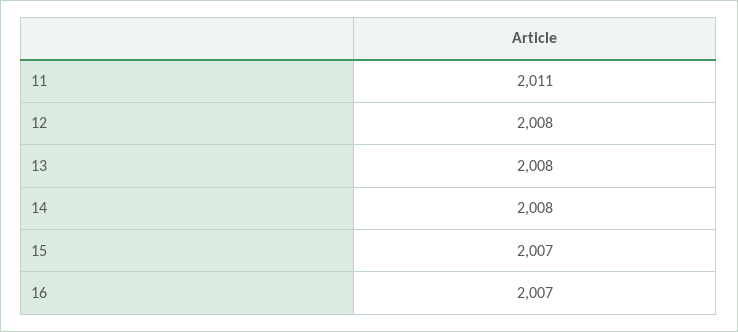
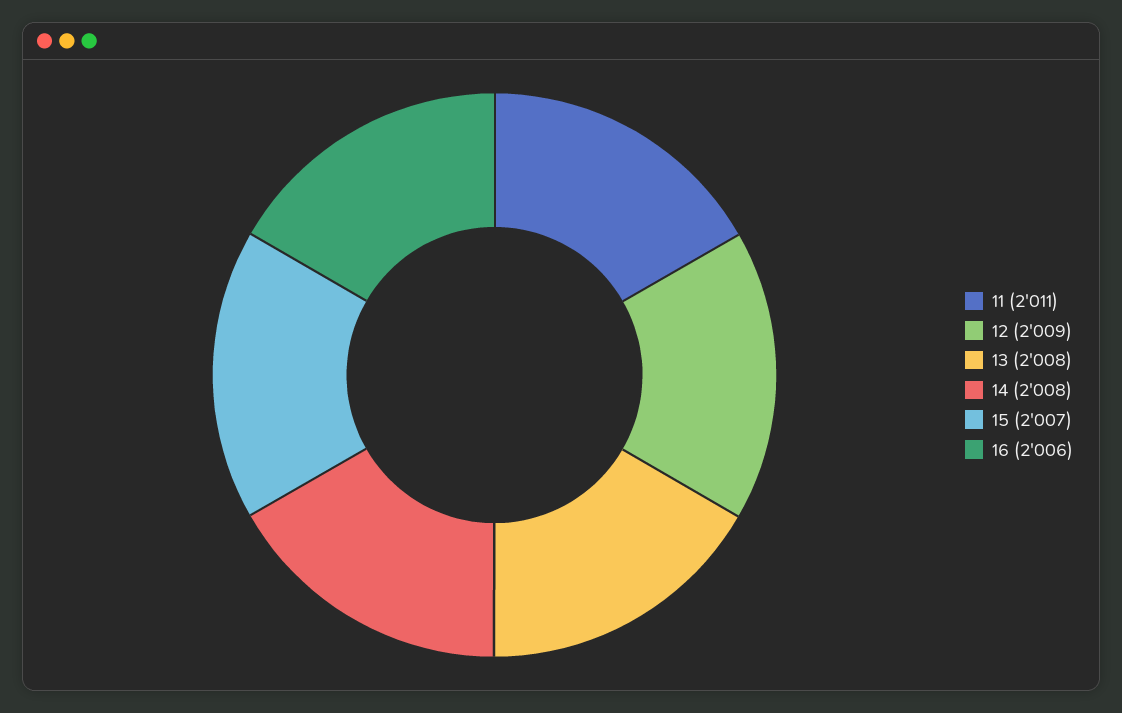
12: 2008 -> 2009
16: 2007 -> 2006

